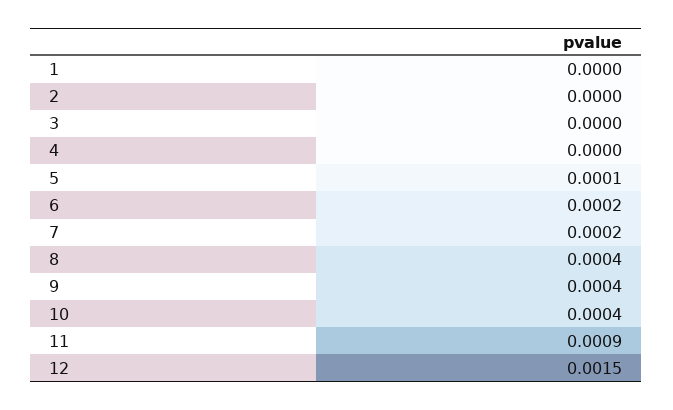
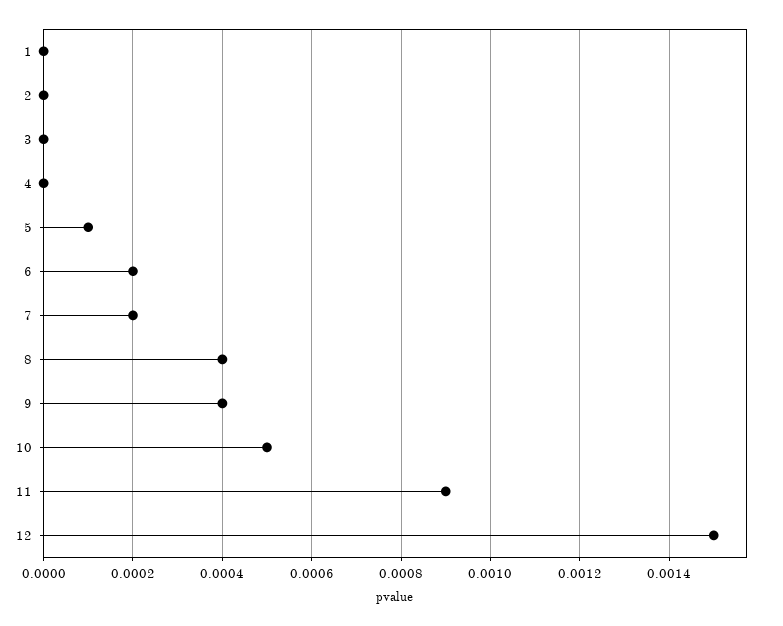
10: 0.0004 -> 0.0005

